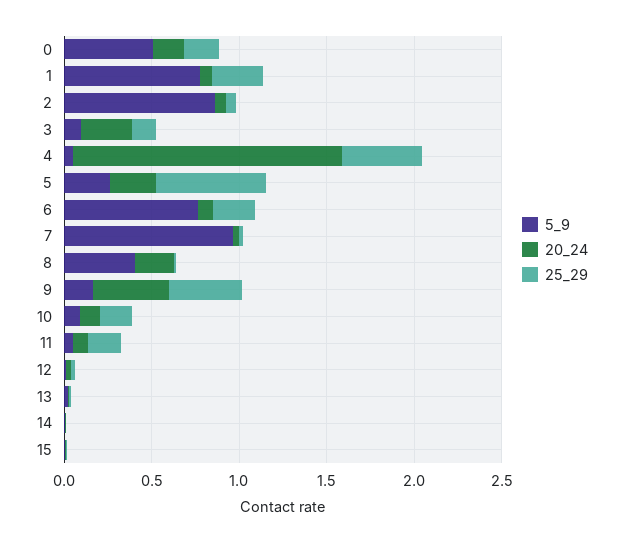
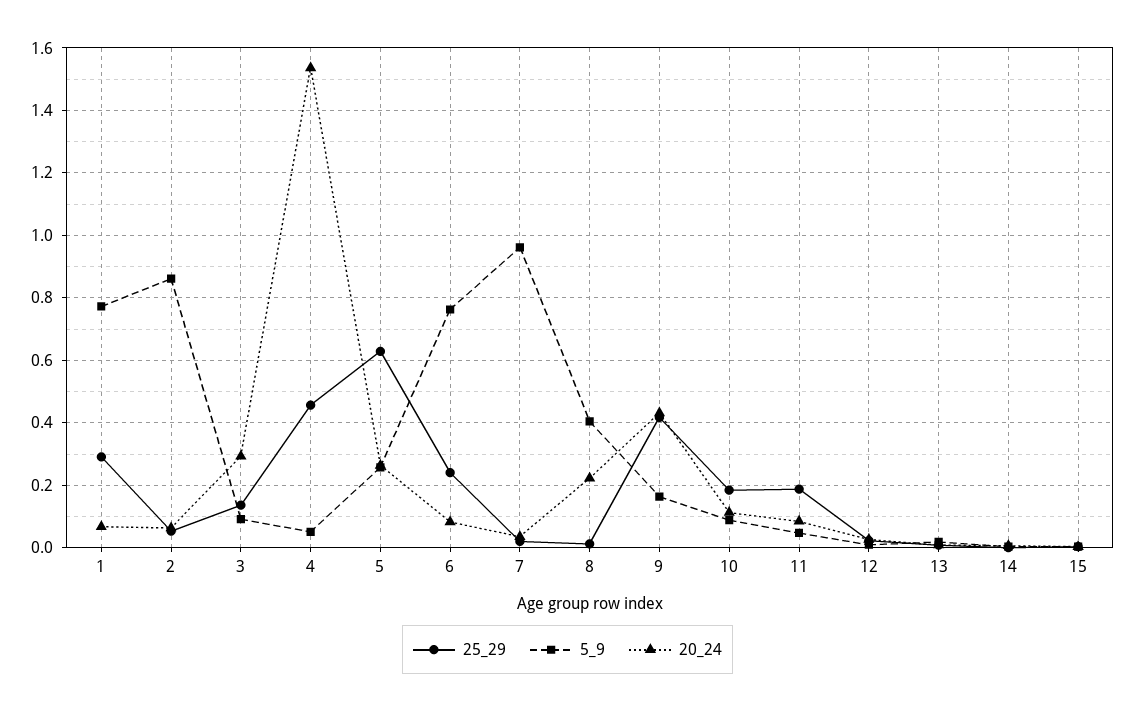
5_9, 0: 0.5 -> none
20_24, 0: 0.2 -> none
25_29, 0: 0.2 -> none

